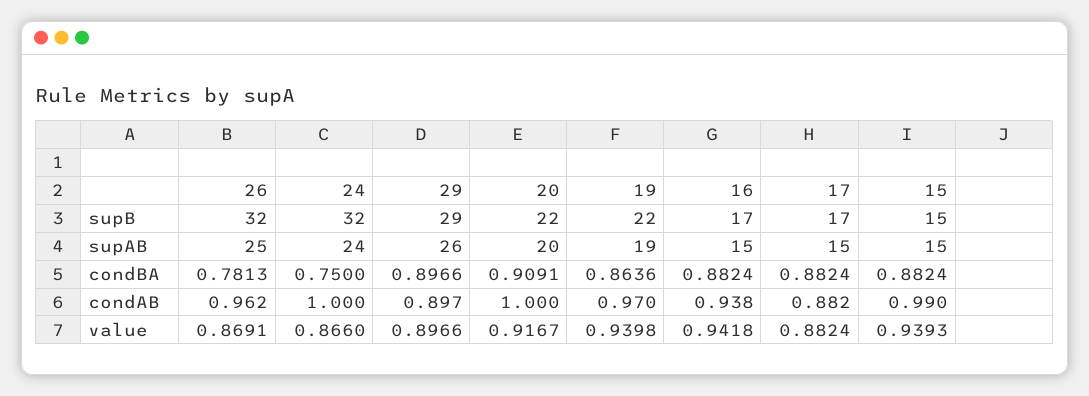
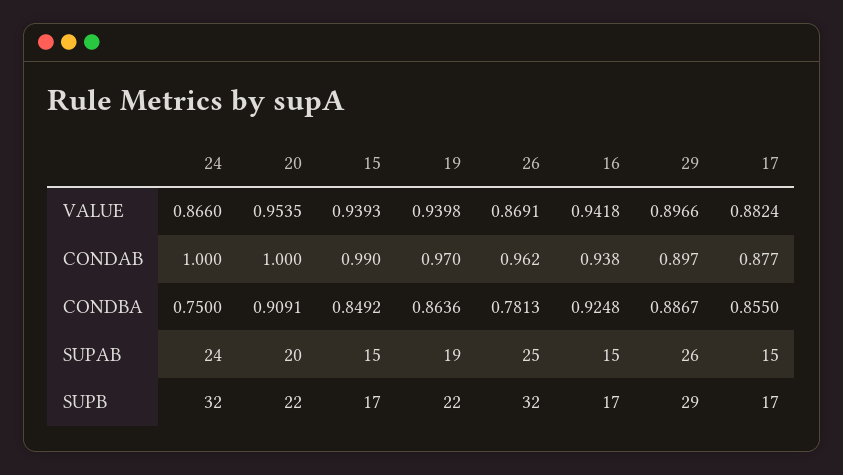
15, supB: 15 -> 17
29, condBA: 0.8966 -> 0.8867
16, condBA: 0.8824 -> 0.9248
17, condBA: 0.8824 -> 0.855
15, condBA: 0.8824 -> 0.8492
17, condAB: 0.882 -> 0.877
20, value: 0.9167 -> 0.9535

